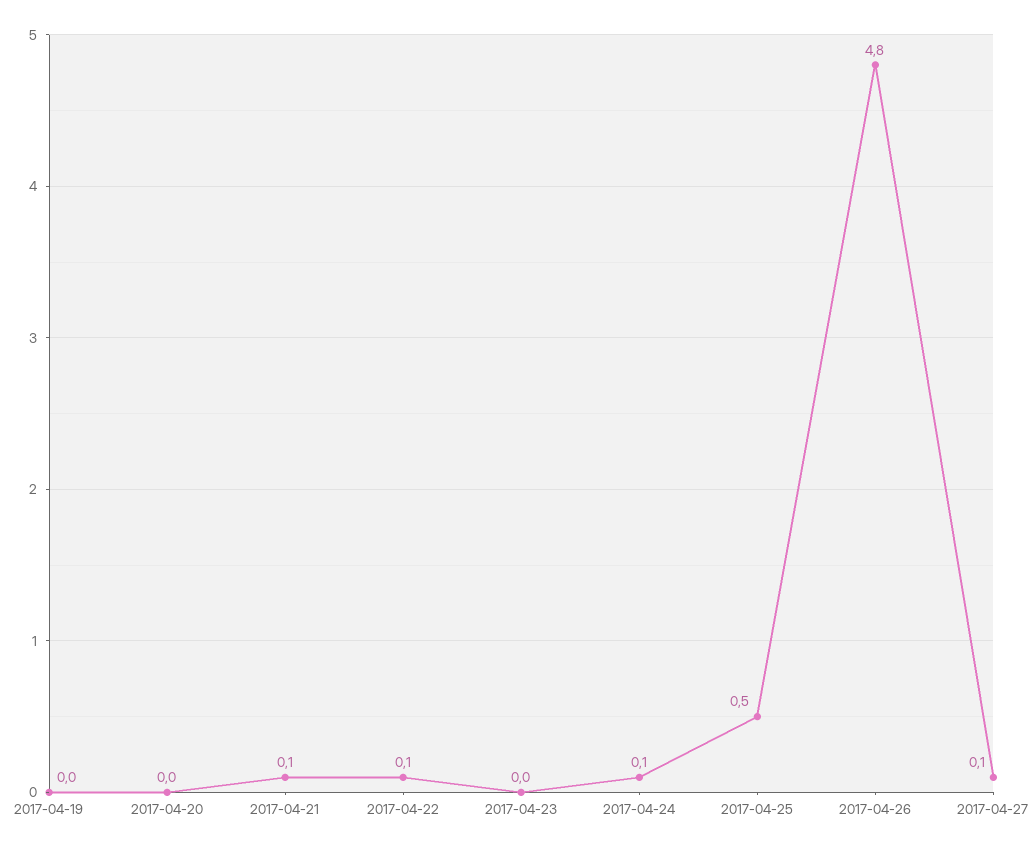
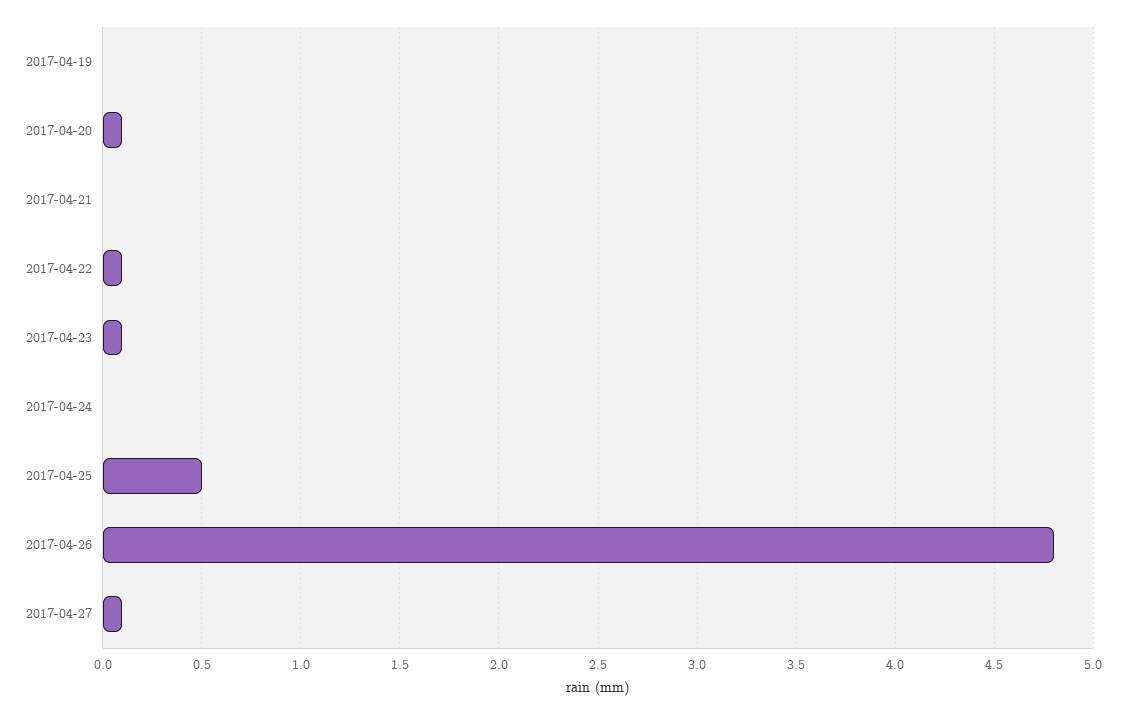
2017-04-20: 0 -> 0.1
2017-04-21: 0.1 -> 0
2017-04-23: 0 -> 0.1
2017-04-24: 0.1 -> 0

